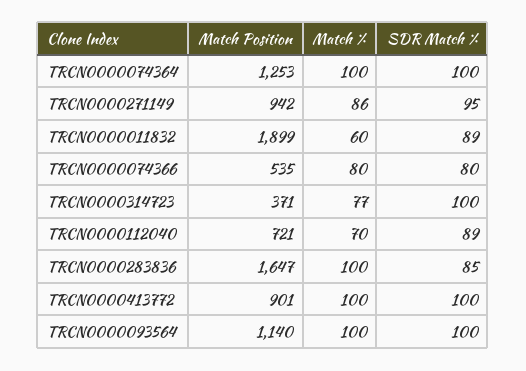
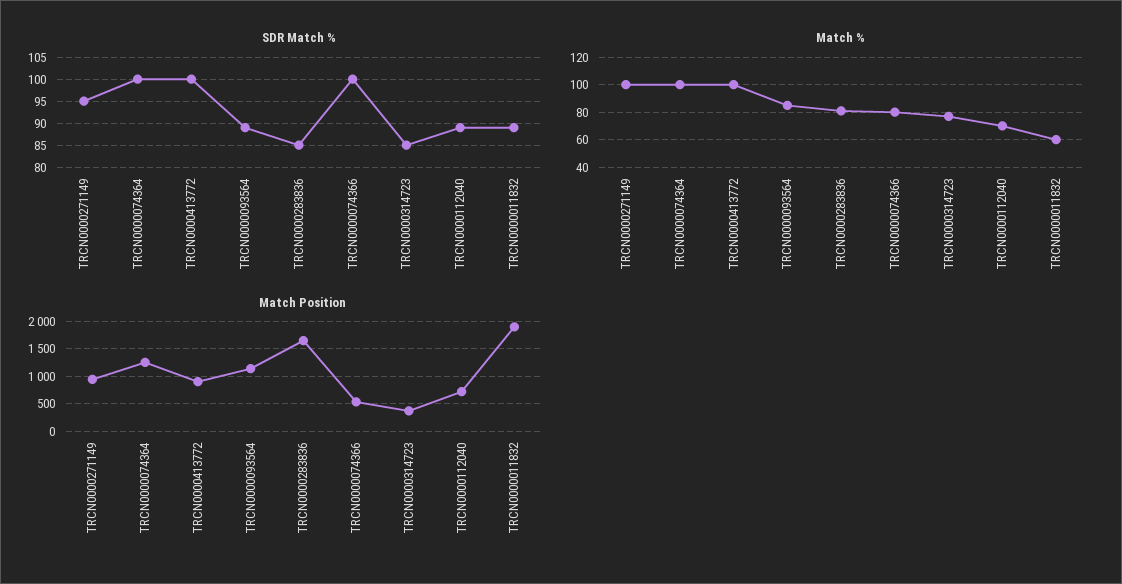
Match %, TRCN0000271149: 86 -> 100
SDR Match %, TRCN0000074366: 80 -> 100
SDR Match %, TRCN0000314723: 100 -> 85
Match %, TRCN0000283836: 100 -> 80
Match %, TRCN0000093564: 100 -> 85
SDR Match %, TRCN0000093564: 100 -> 90

